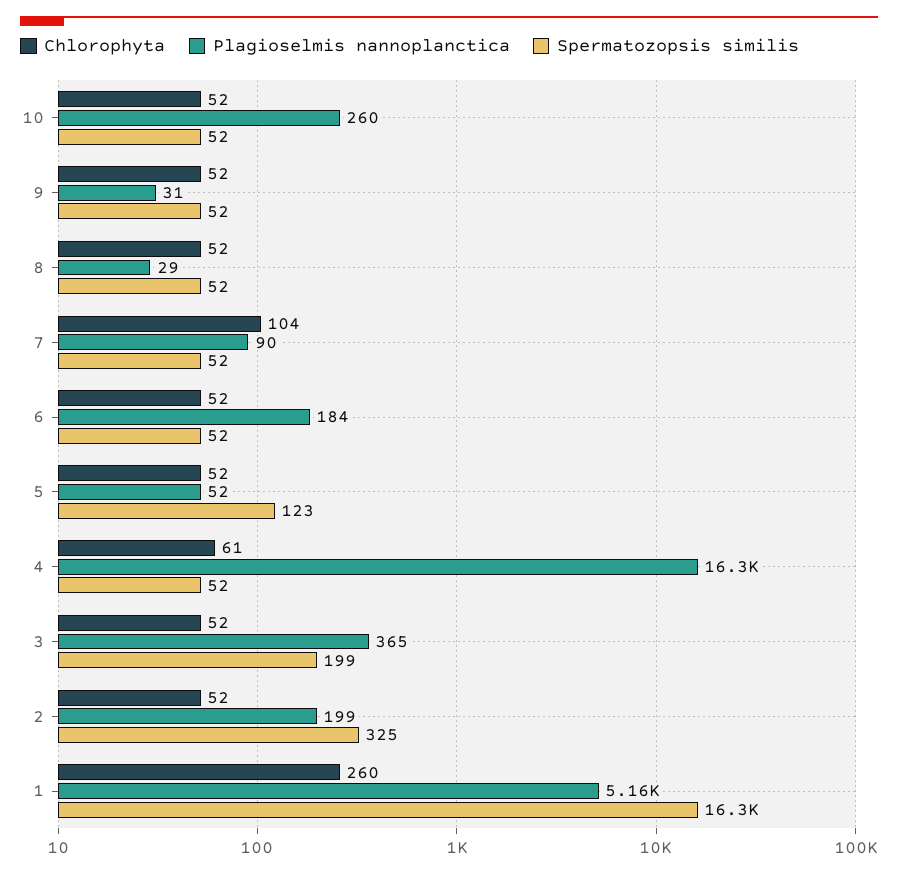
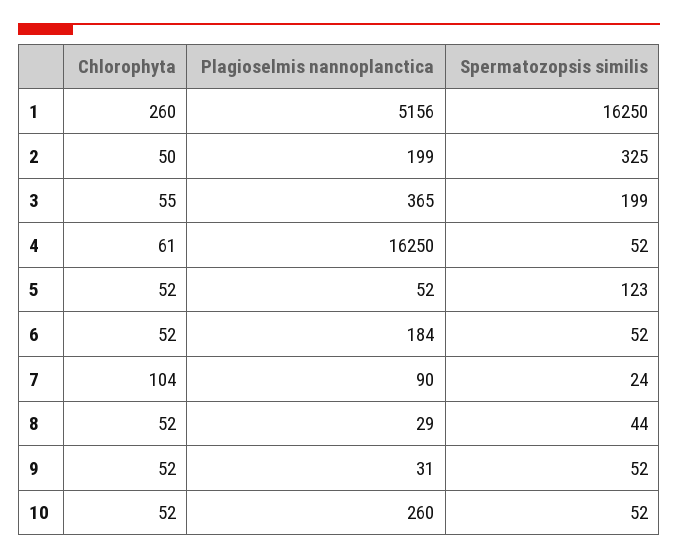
Spermatozopsis similis, 8: 52 -> 44
Spermatozopsis similis, 7: 52 -> 24
Chlorophyta, 3: 52 -> 55
Chlorophyta, 2: 52 -> 50

